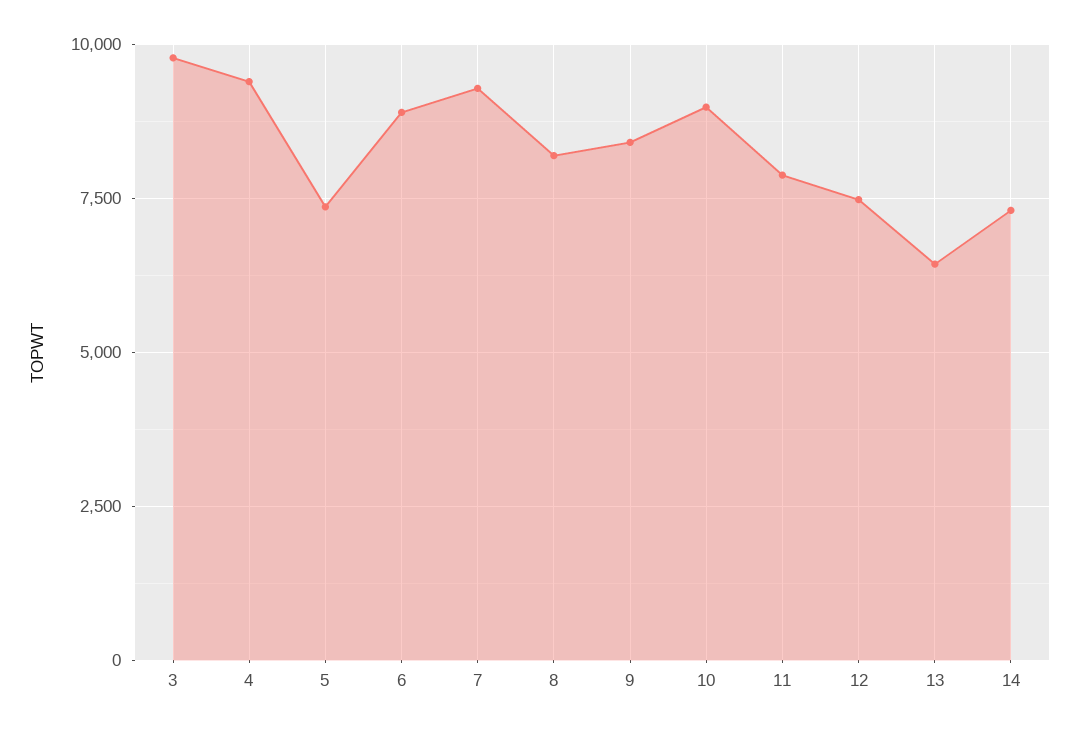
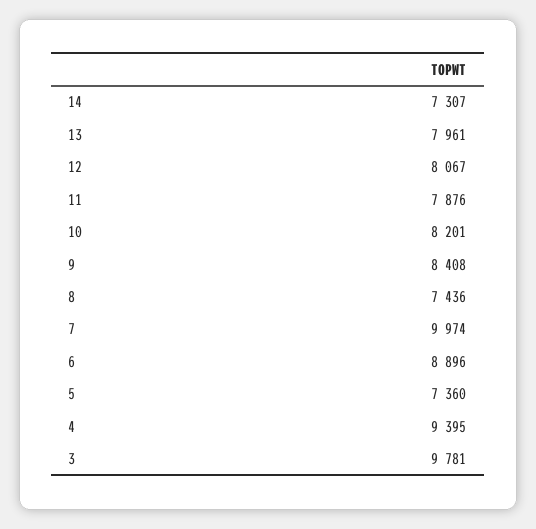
7: 9250 -> 9974
8: 8250 -> 7436
10: 9000 -> 8201
12: 7500 -> 8067
13: 6500 -> 7961

